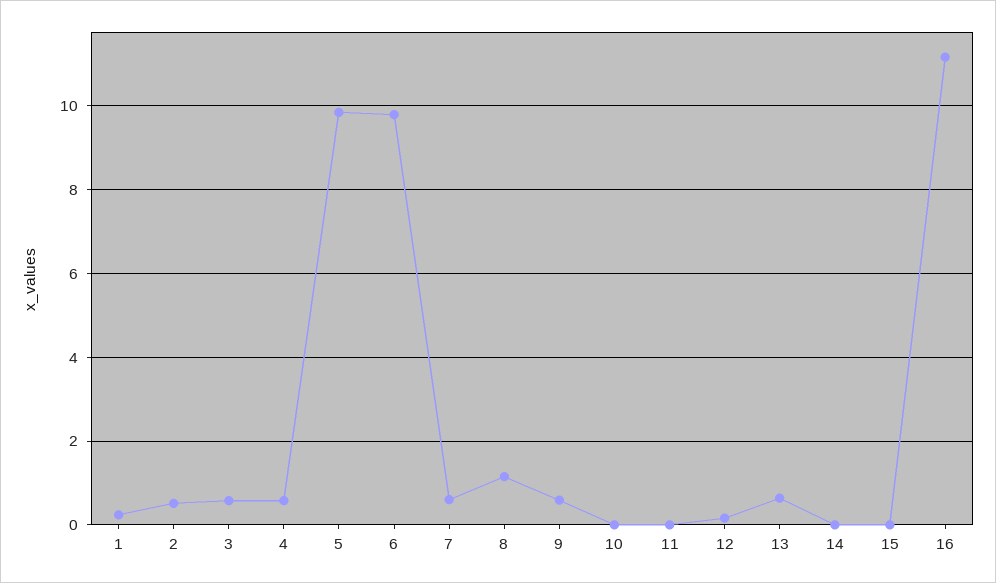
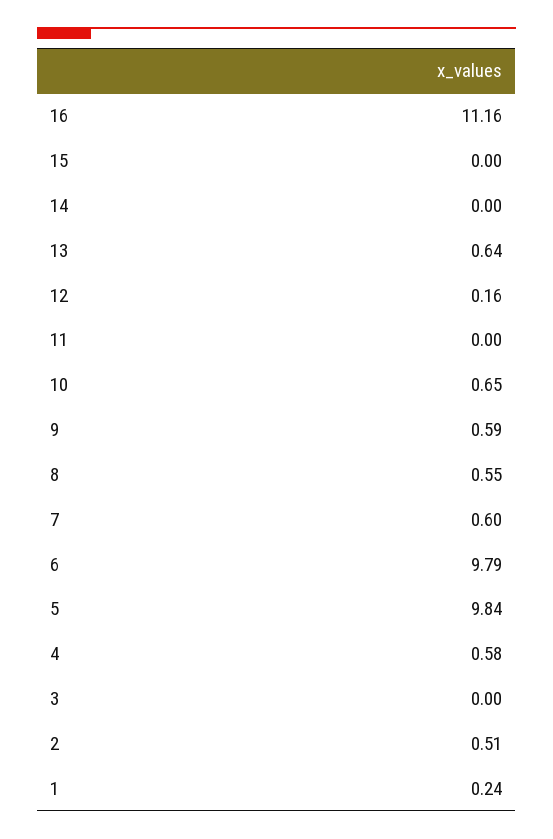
3: 0.6 -> 0
8: 1.2 -> 0.55
10: 0 -> 0.65

